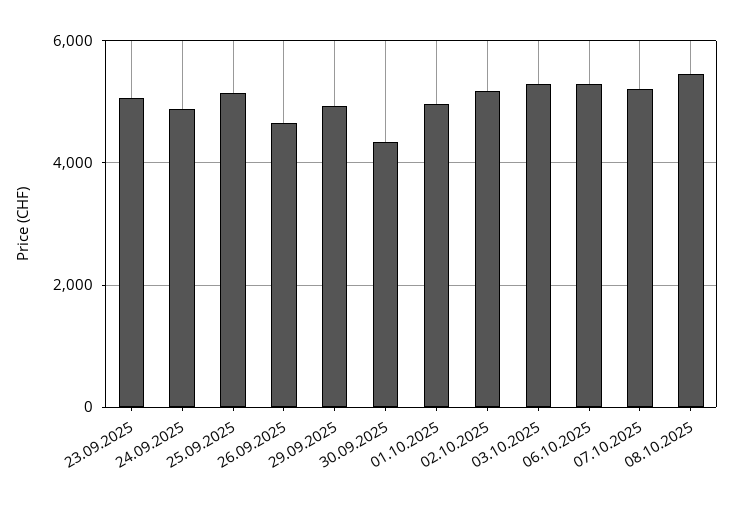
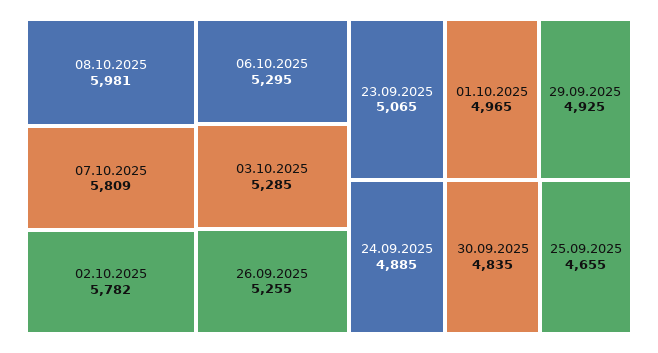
25.09.2025: 5200 -> 4655
26.09.2025: 4600 -> 5255
30.09.2025: 4400 -> 4835
02.10.2025: 5200 -> 5782
07.10.2025: 5200 -> 5809
08.10.2025: 5400 -> 5981

